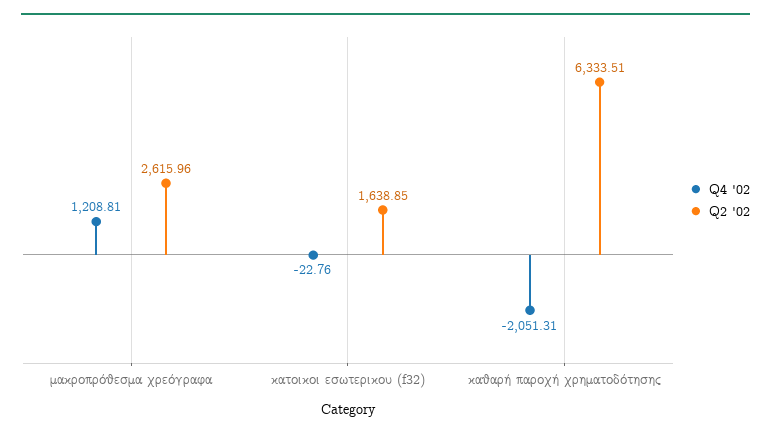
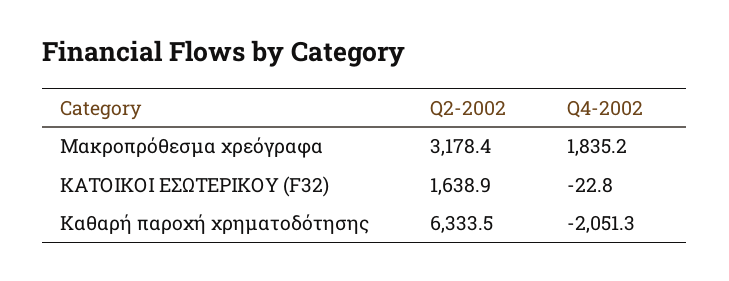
Q4 '02, μακροπρόθεσμα χρεόγραφα: 1208.81 -> 1835.2
Q2 '02, μακροπρόθεσμα χρεόγραφα: 2615.96 -> 3178.4

